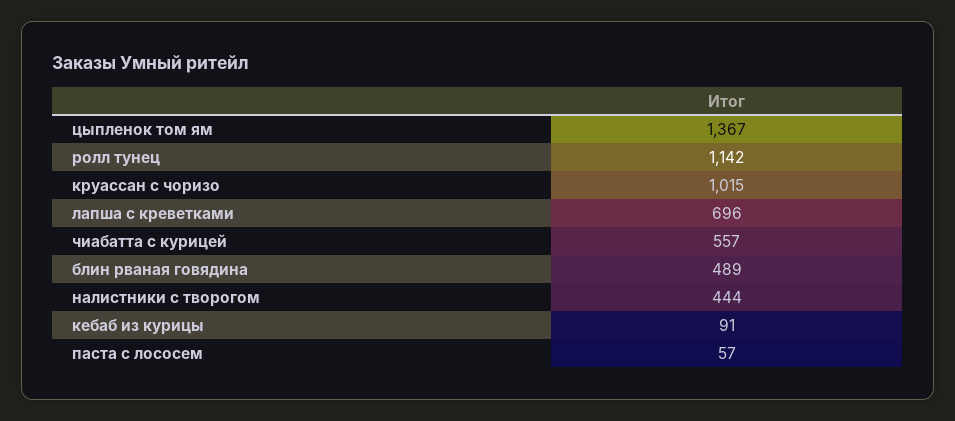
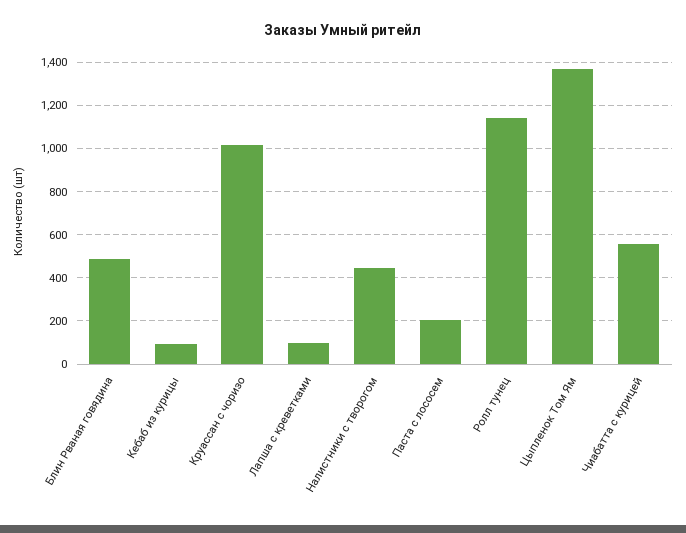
лапша с креветками: 696 -> 100
паста с лососем: 57 -> 200

